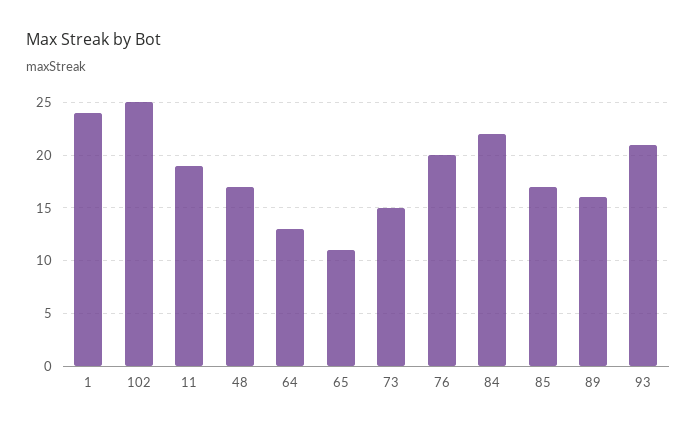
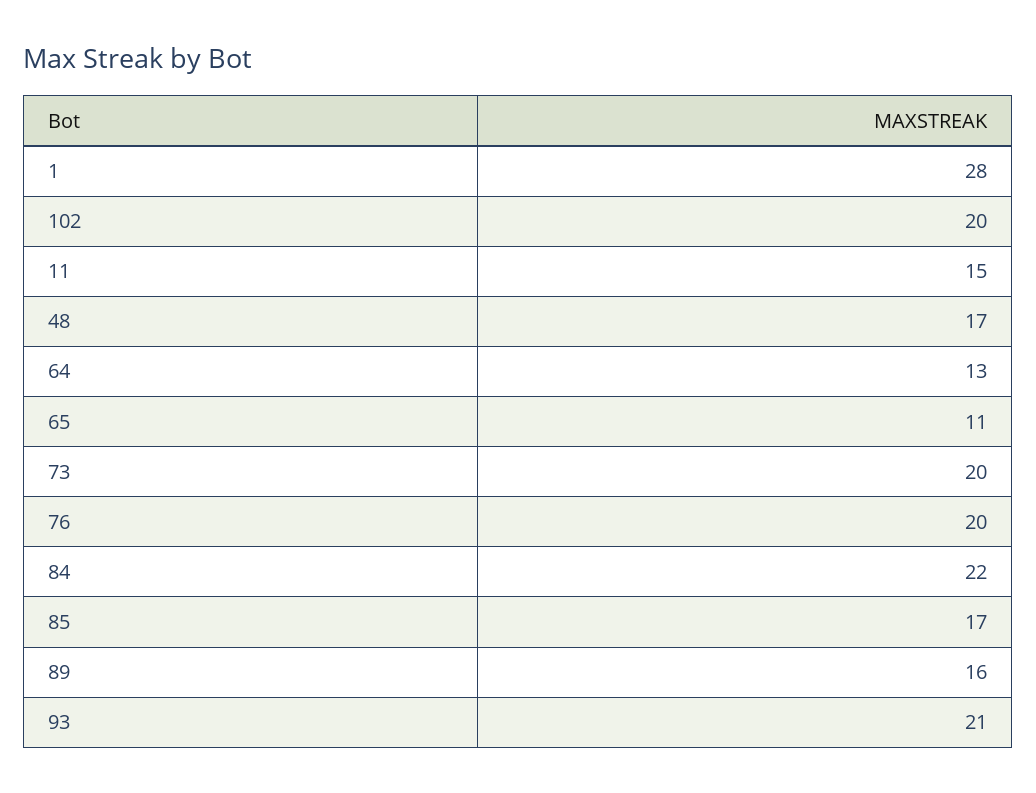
1: 24 -> 28
102: 25 -> 20
11: 19 -> 15
73: 15 -> 20

